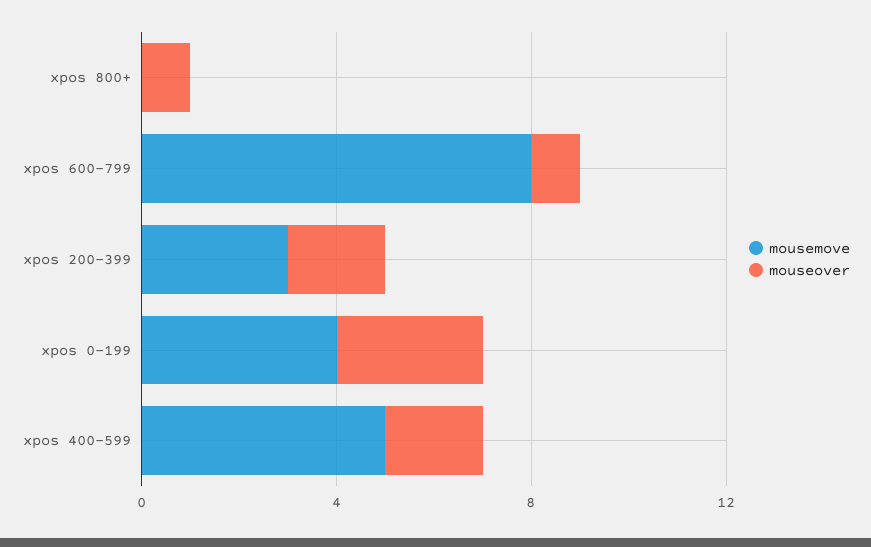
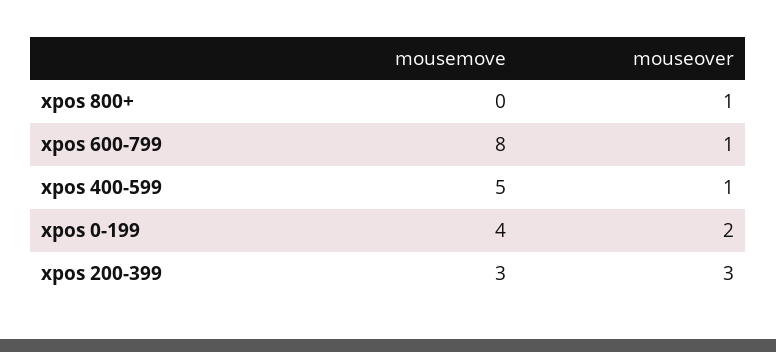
mouseover, xpos 200-399: 2 -> 3
mouseover, xpos 0-199: 3 -> 2
mouseover, xpos 400-599: 2 -> 1

